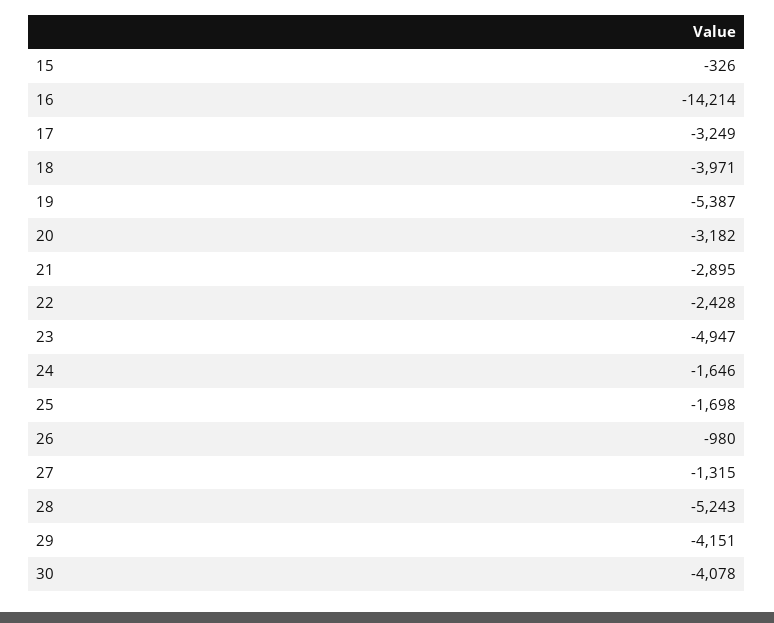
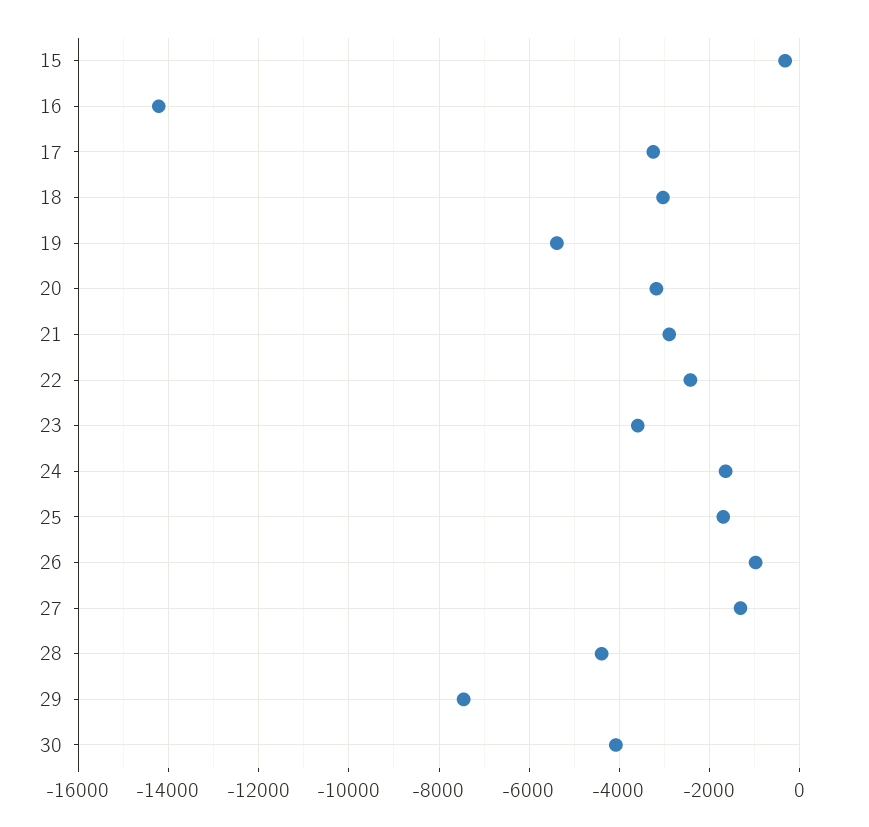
18: -3971 -> -3000
23: -4947 -> -3600
28: -5243 -> -4400
29: -4151 -> -7400

